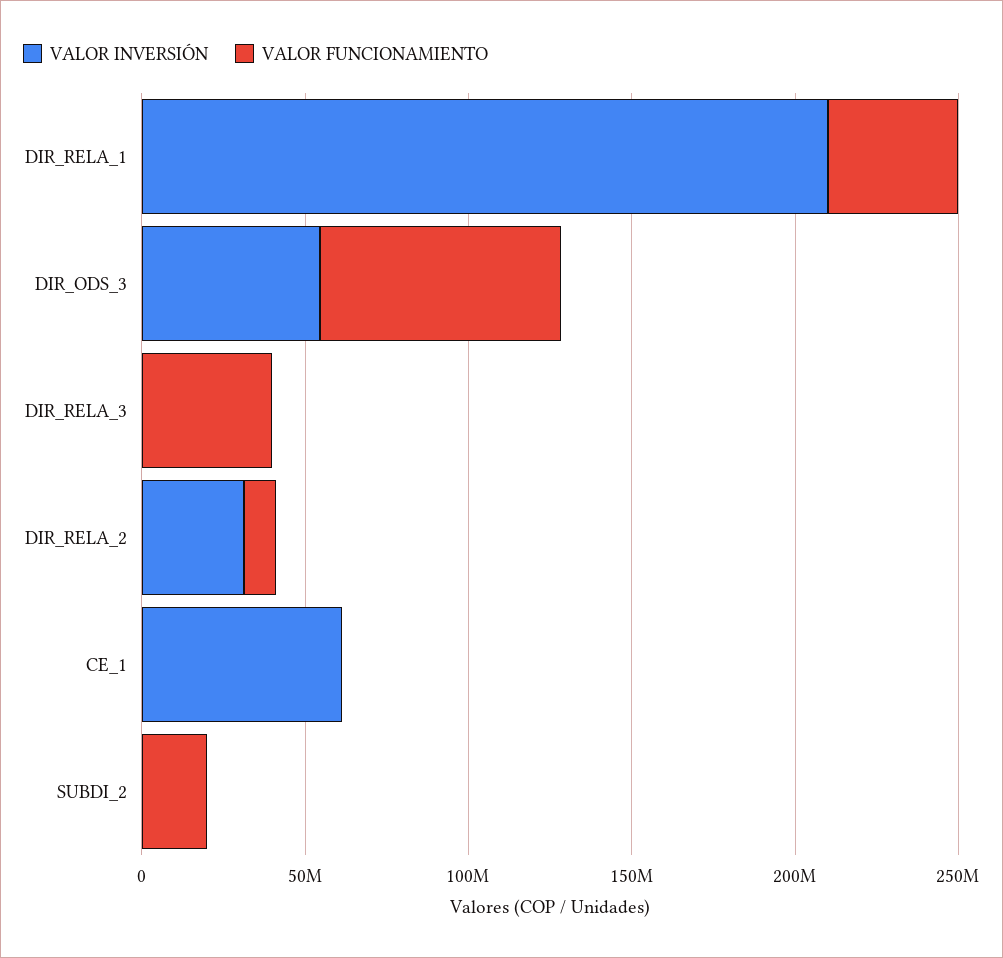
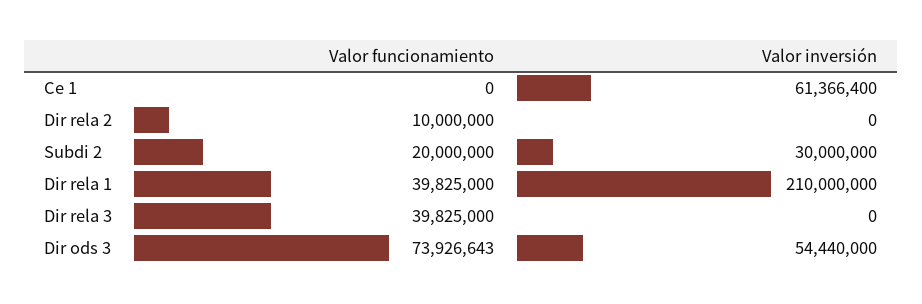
VALOR INVERSIÓN, DIR_RELA_2: 30000000 -> 0
VALOR INVERSIÓN, SUBDI_2: 0 -> 30000000

